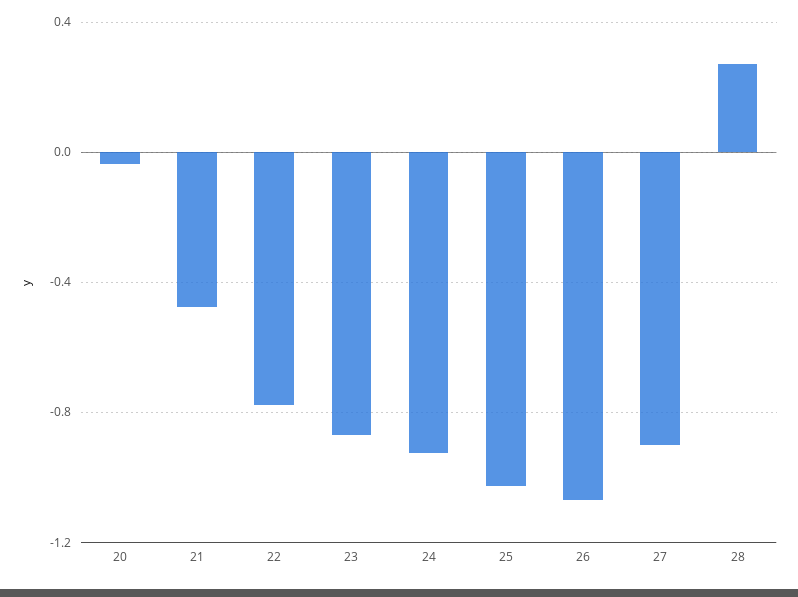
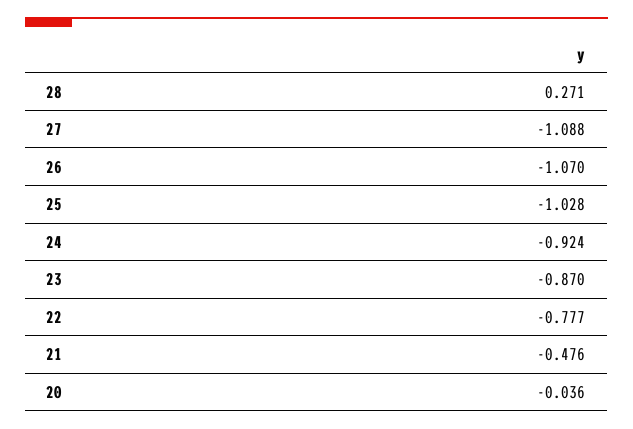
27: -0.9 -> -1.088

